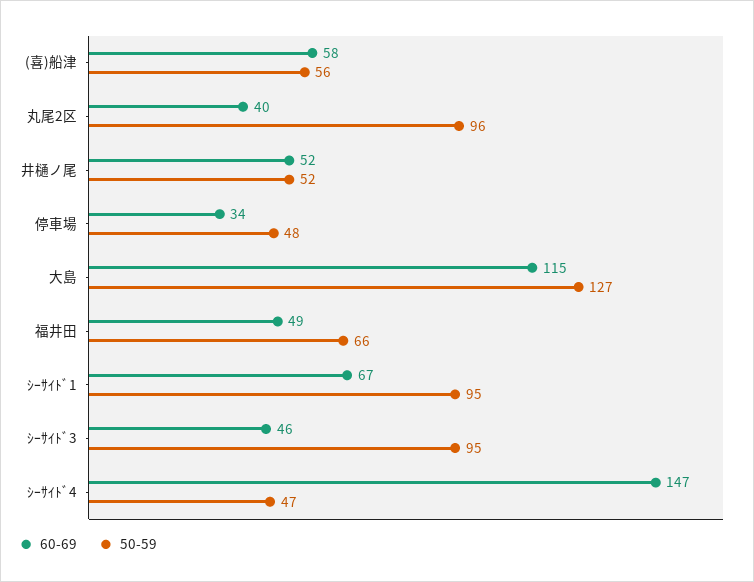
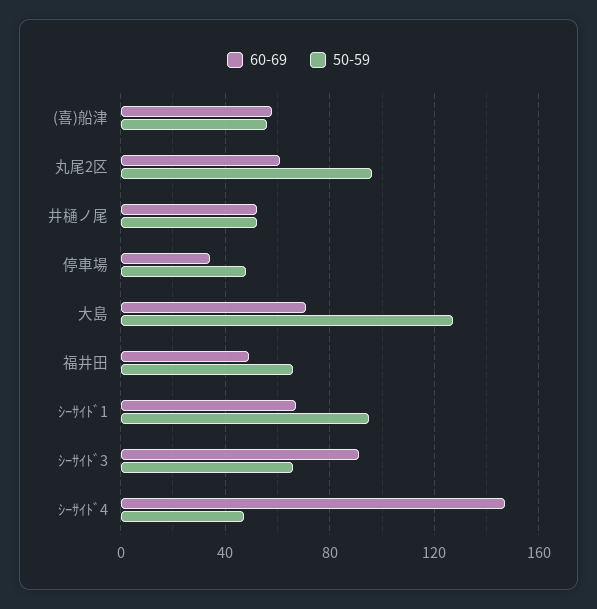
60-69, 丸尾2区: 40 -> 60
60-69, 大島: 115 -> 70
60-69, ｼｰｻｲﾄﾞ3: 46 -> 90
50-59, ｼｰｻｲﾄﾞ3: 95 -> 65

